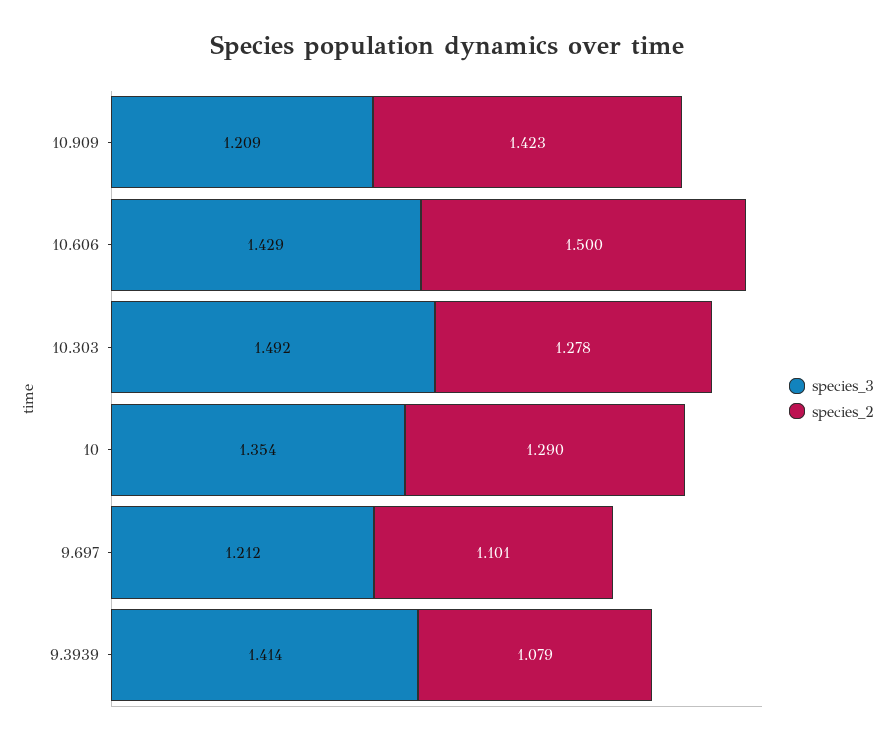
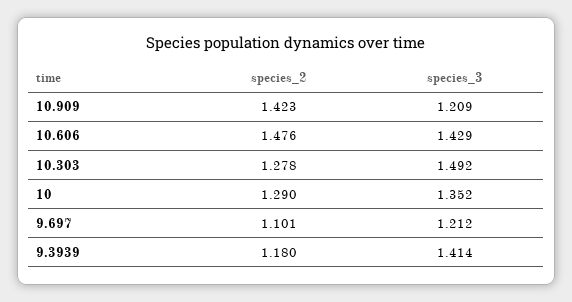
species_2, 10.606: 1.5 -> 1.476
species_3, 10: 1.354 -> 1.352
species_2, 9.3939: 1.079 -> 1.18

